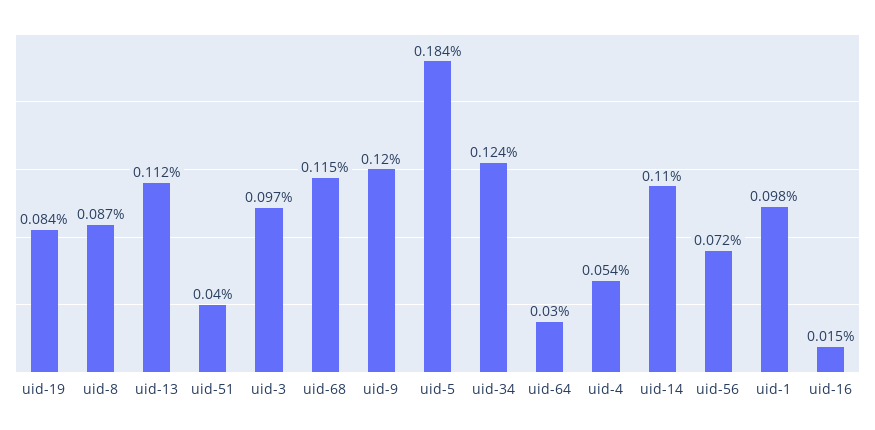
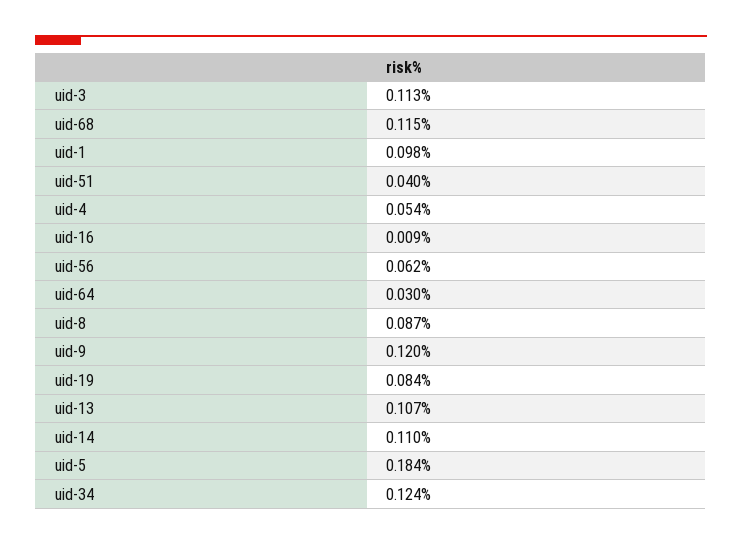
uid-13: 0.112 -> 0.107
uid-3: 0.097 -> 0.113
uid-56: 0.072 -> 0.062
uid-16: 0.015 -> 0.009

